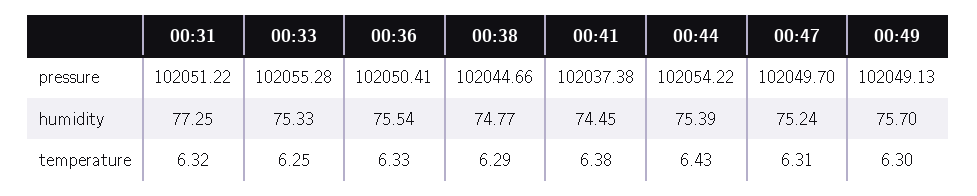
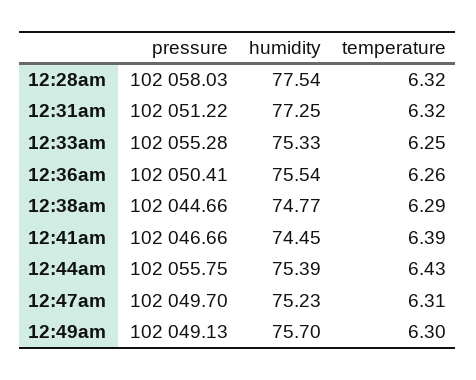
00:41, pressure: 102037.38 -> 102046.66
00:44, pressure: 102054.22 -> 102055.75
00:47, humidity: 75.24 -> 75.23
00:36, temperature: 6.33 -> 6.26
00:41, temperature: 6.38 -> 6.39
12:28am, pressure: none -> 102058.03
12:28am, humidity: none -> 77.54
12:28am, temperature: none -> 6.32

